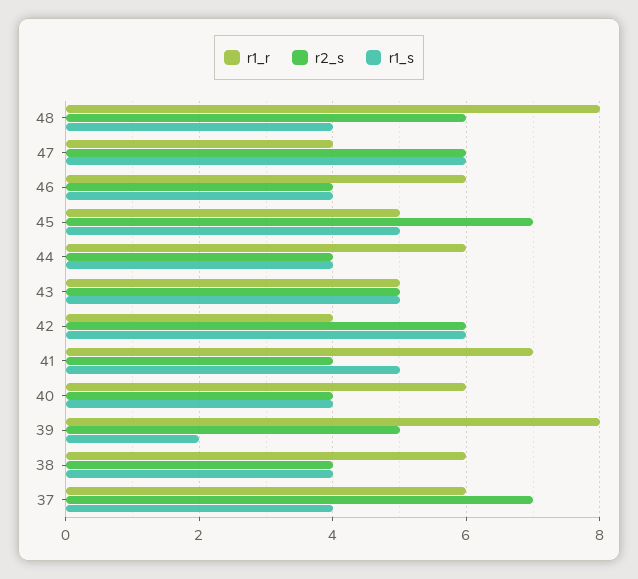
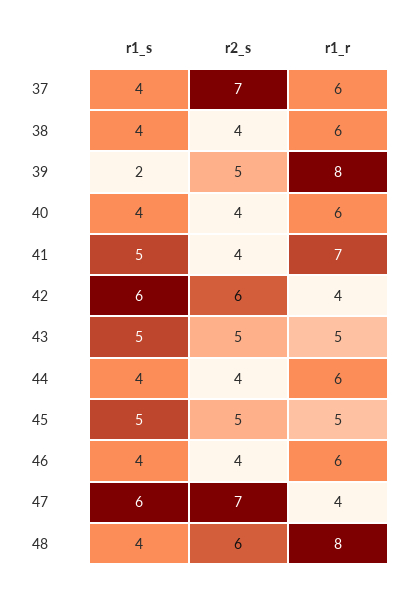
r2_s, 47: 6 -> 7
r2_s, 45: 7 -> 5

